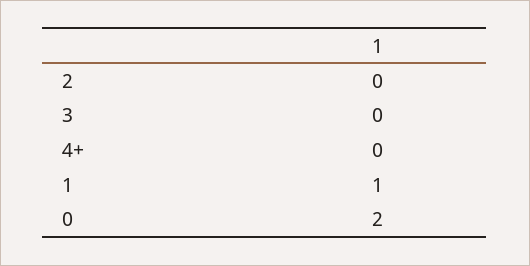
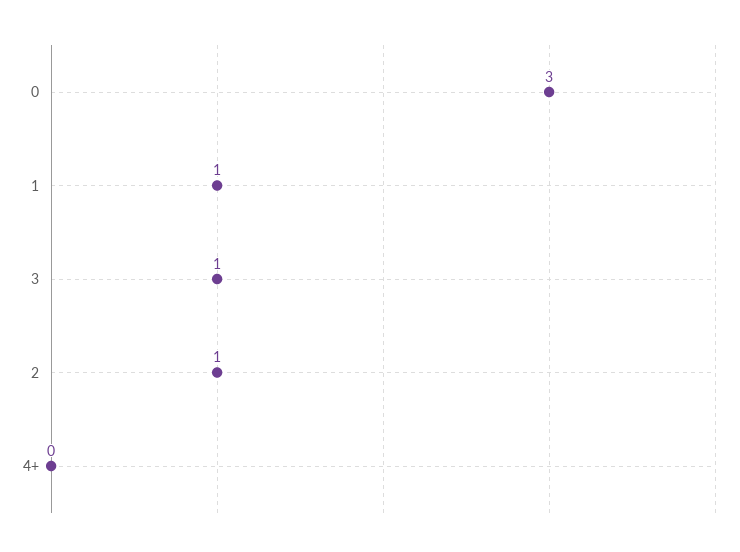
2: 0 -> 1
3: 0 -> 1
0: 2 -> 3

